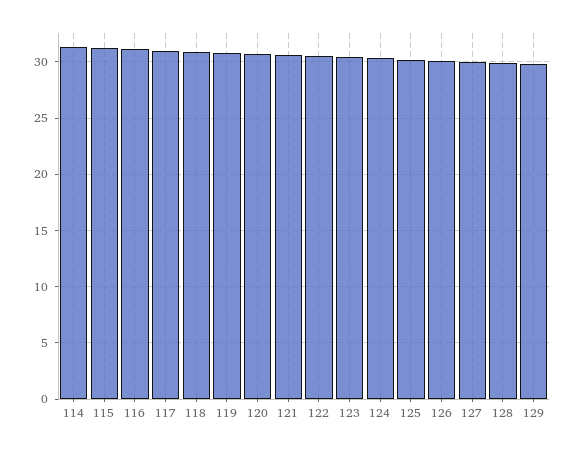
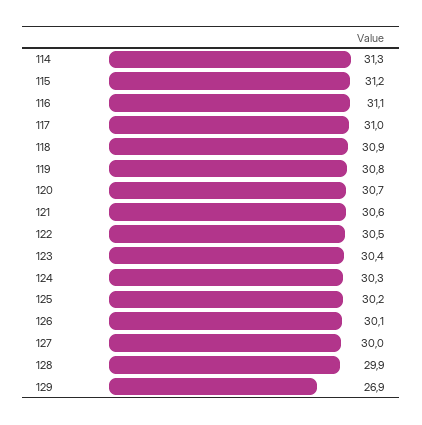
129: 30 -> 26.9

